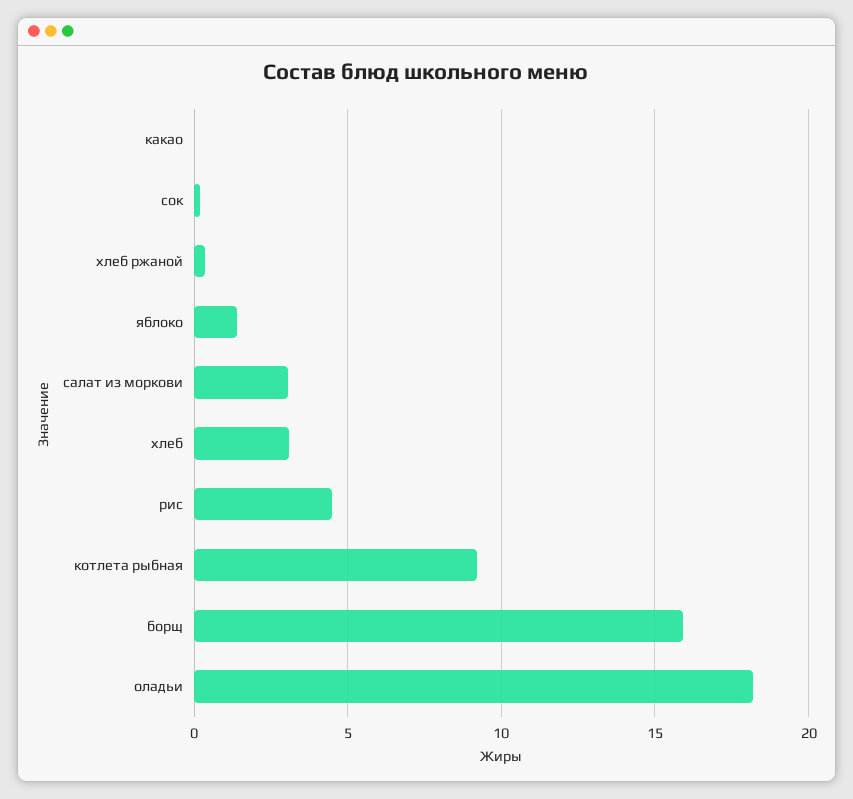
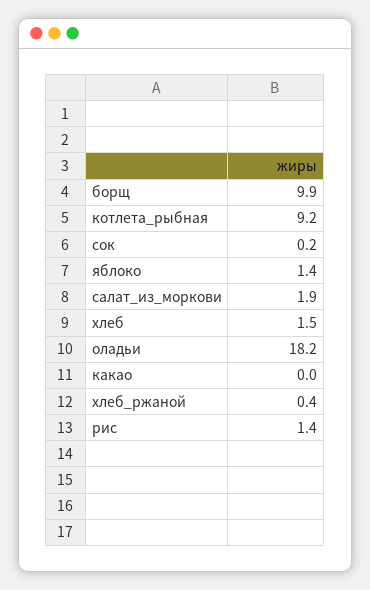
салат из моркови: 3 -> 1.9
хлеб: 3 -> 1.5
рис: 4.5 -> 1.4
борщ: 16 -> 9.9

